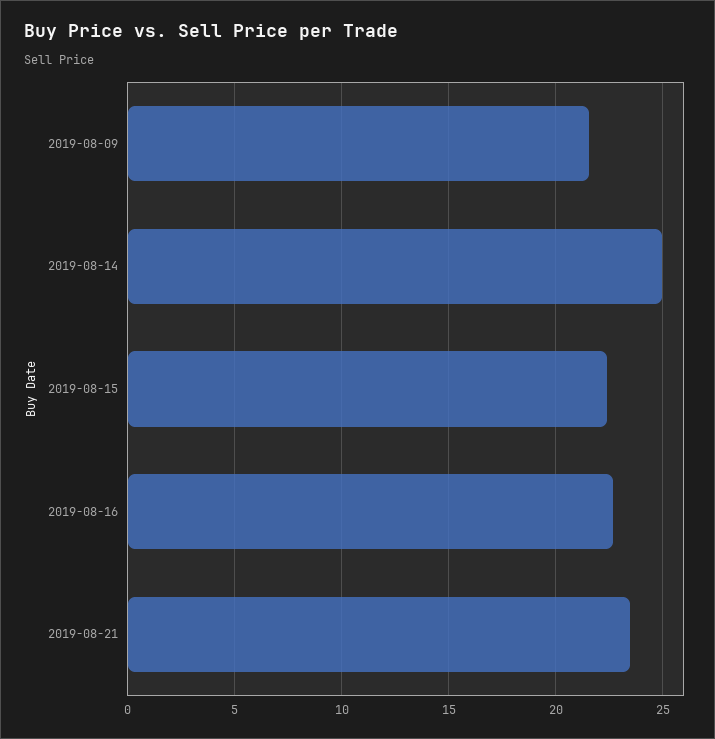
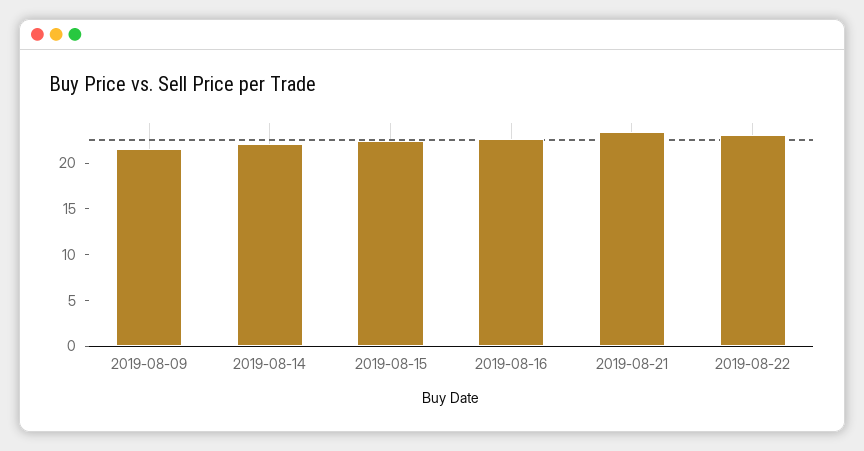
2019-08-14: 25 -> 22
2019-08-22: none -> 23

